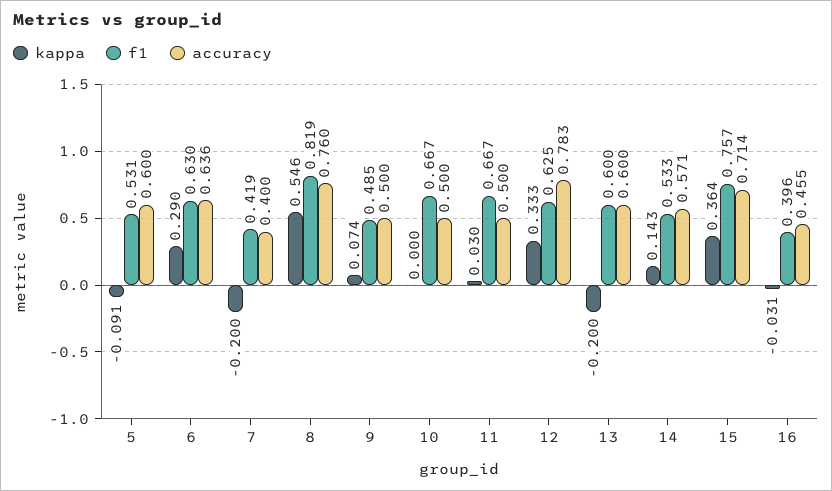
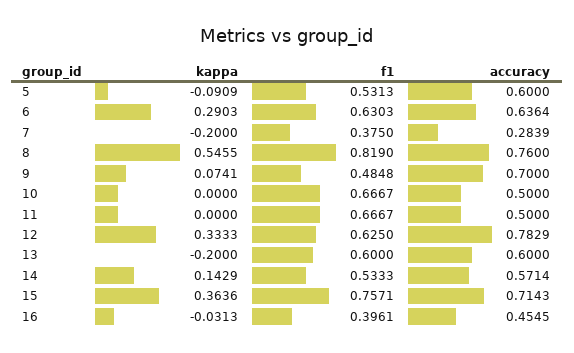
f1, 7: 0.419 -> 0.375
accuracy, 7: 0.4 -> 0.2839
accuracy, 9: 0.5 -> 0.7
kappa, 11: 0.03 -> 0

